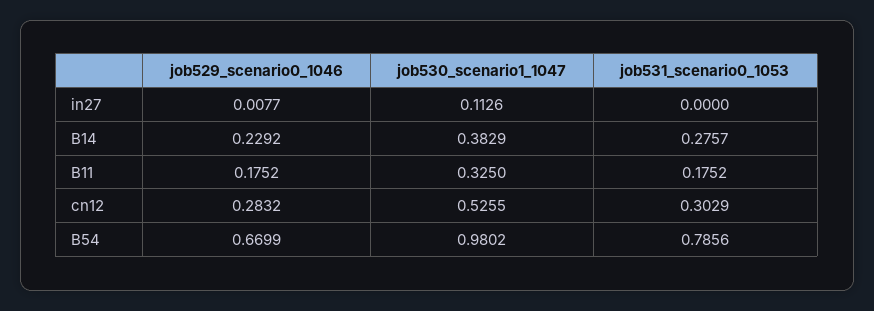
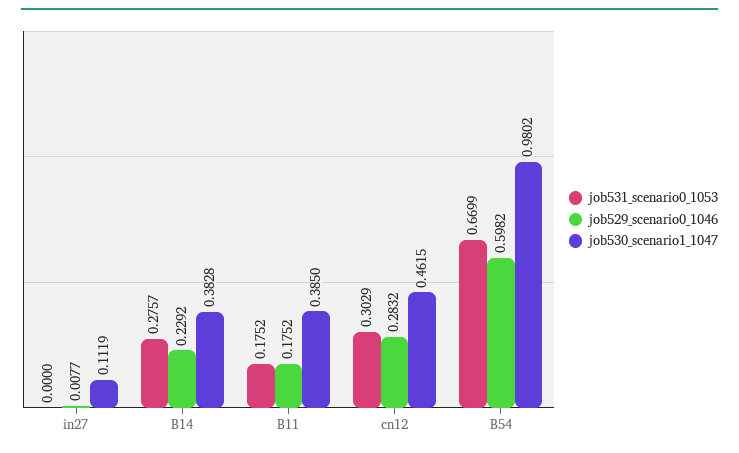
job530_scenario1_1047, in27: 0.1126 -> 0.1119
job530_scenario1_1047, B14: 0.3829 -> 0.3828
job530_scenario1_1047, B11: 0.325 -> 0.385
job530_scenario1_1047, cn12: 0.5255 -> 0.4615
job529_scenario0_1046, B54: 0.6699 -> 0.5982
job531_scenario0_1053, B54: 0.7856 -> 0.6699

